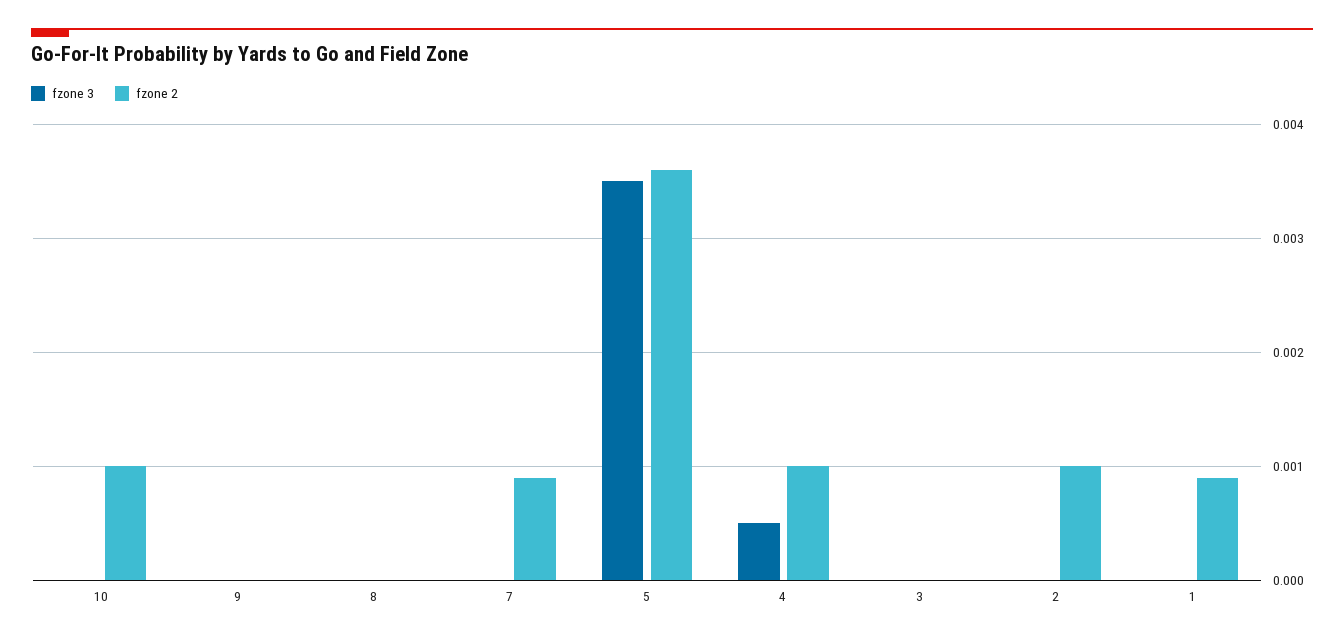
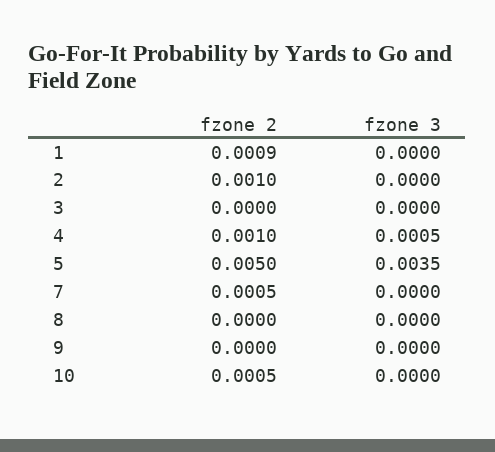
fzone 2, 10: 0.001 -> 0.0005
fzone 2, 7: 0.0009 -> 0.0005
fzone 2, 5: 0.0036 -> 0.005

